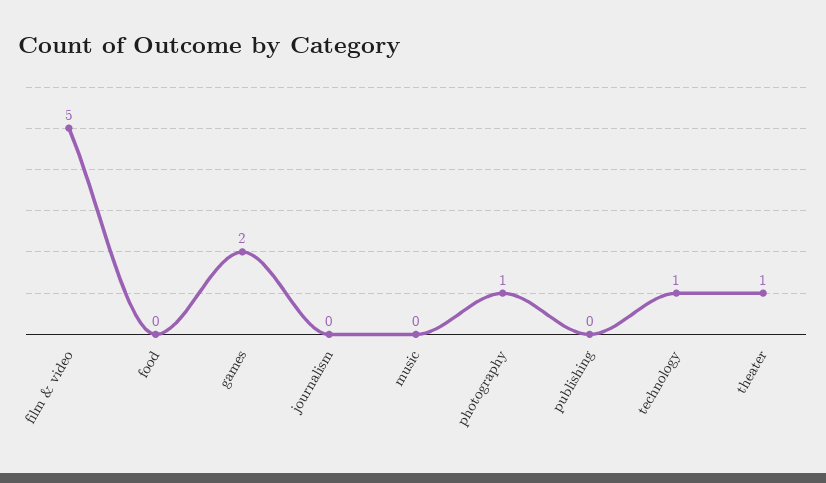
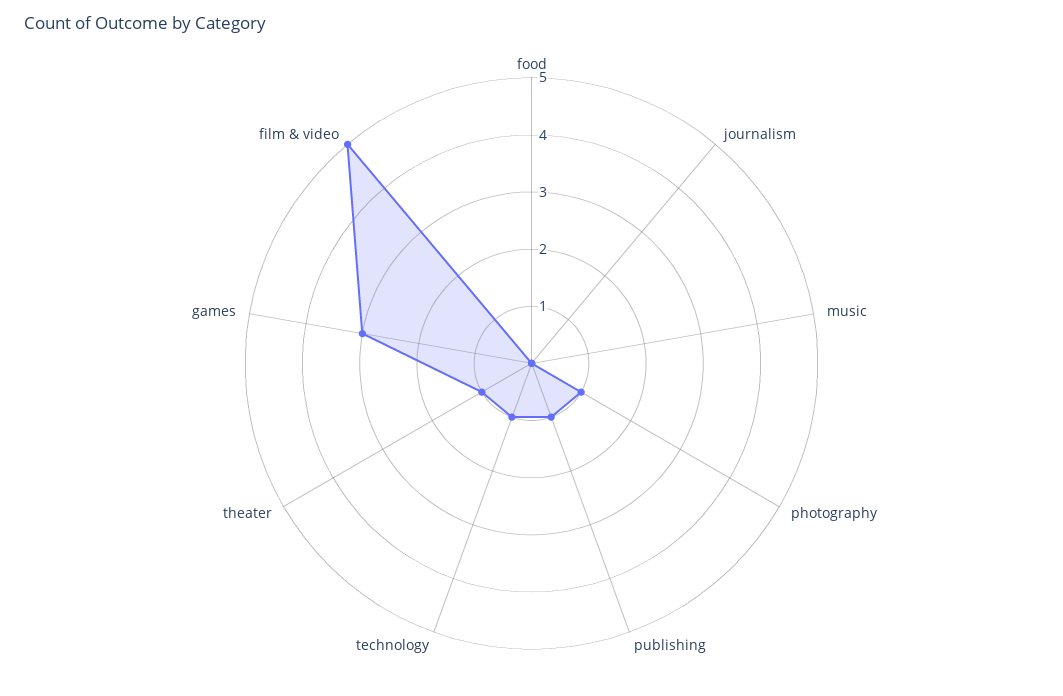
games: 2 -> 3
publishing: 0 -> 1

